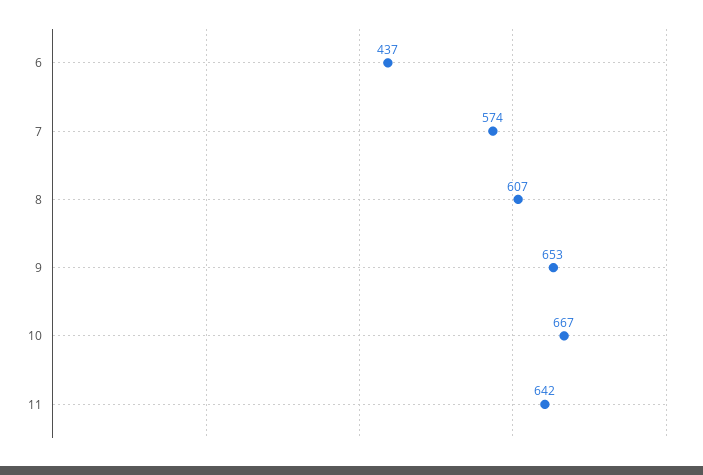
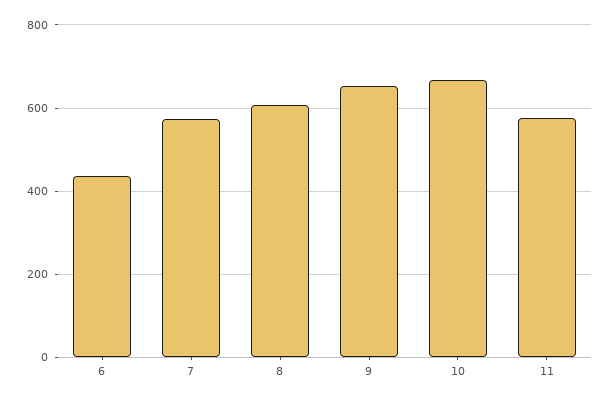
11: 642 -> 580

